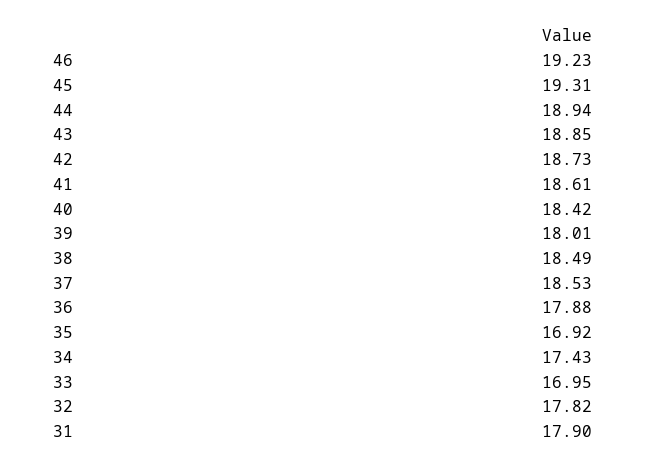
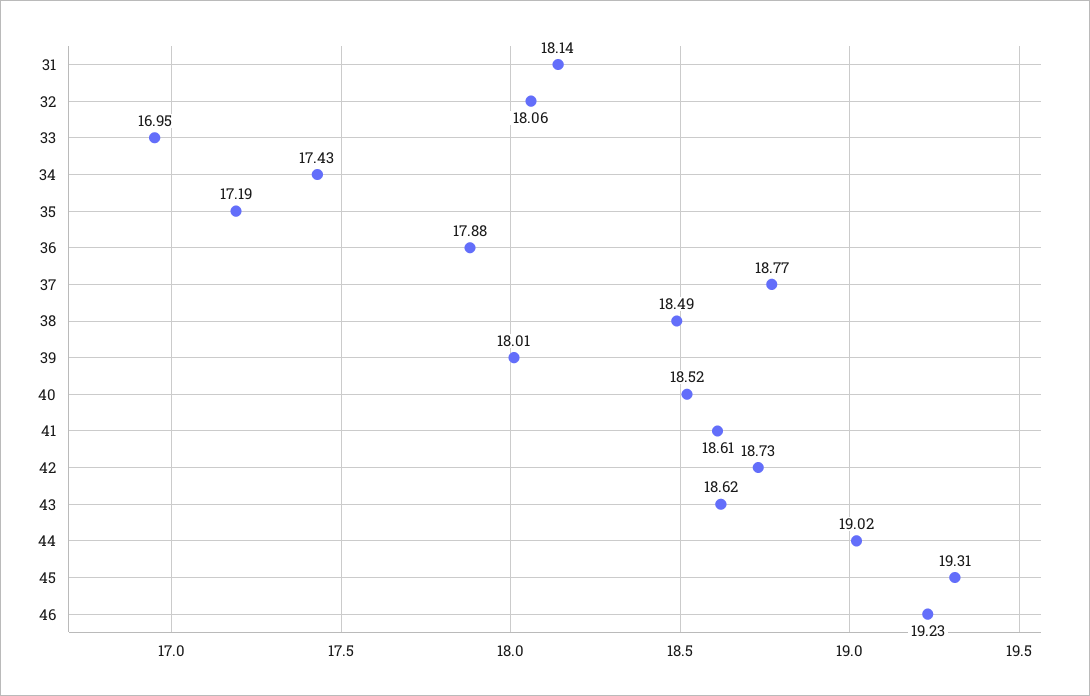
44: 18.94 -> 19.02
43: 18.85 -> 18.62
40: 18.42 -> 18.52
37: 18.53 -> 18.77
35: 16.92 -> 17.19
32: 17.82 -> 18.06
31: 17.9 -> 18.14

